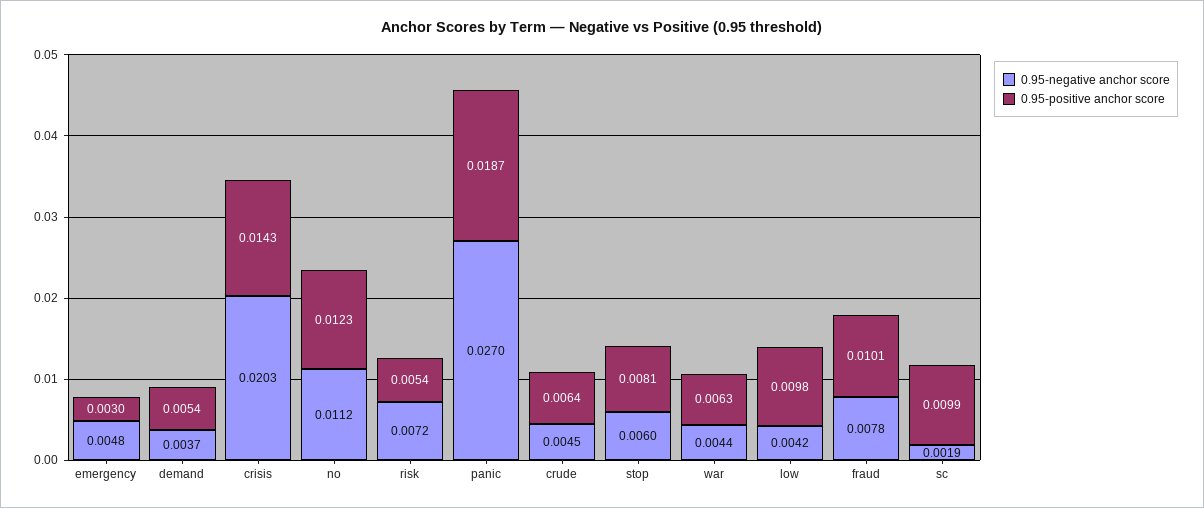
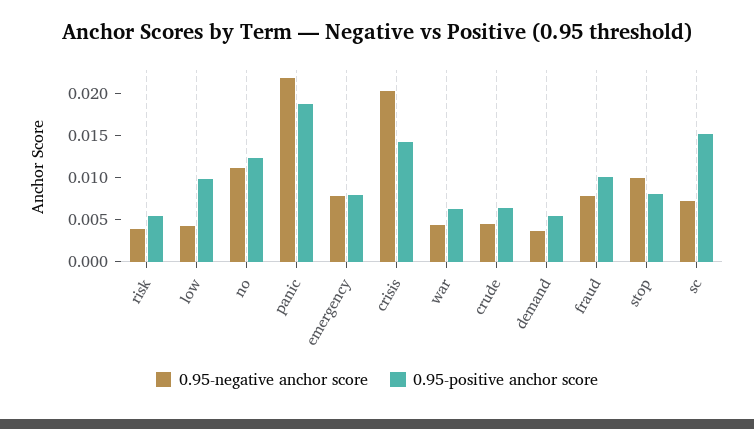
0.95-negative anchor score, emergency: 0.0048 -> 0.008
0.95-positive anchor score, emergency: 0.003 -> 0.008
0.95-negative anchor score, risk: 0.0072 -> 0.004
0.95-negative anchor score, panic: 0.027 -> 0.022
0.95-negative anchor score, stop: 0.006 -> 0.01
0.95-negative anchor score, sc: 0.0019 -> 0.007
0.95-positive anchor score, sc: 0.0099 -> 0.015

